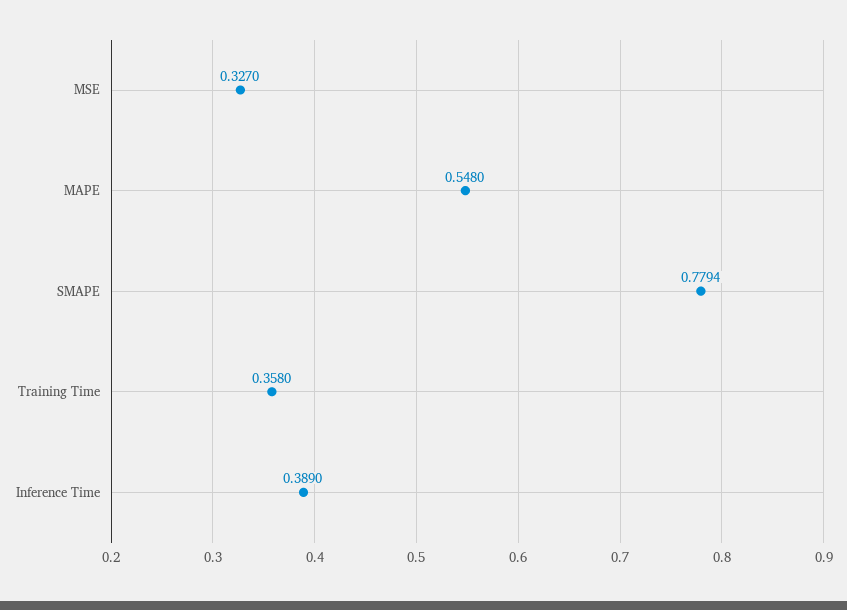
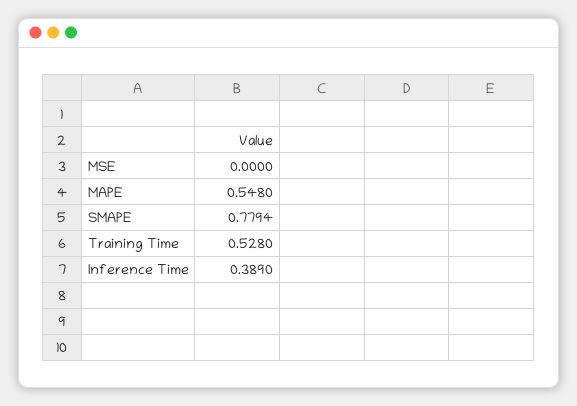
MSE: 0.327 -> 0
Training Time: 0.358 -> 0.528

